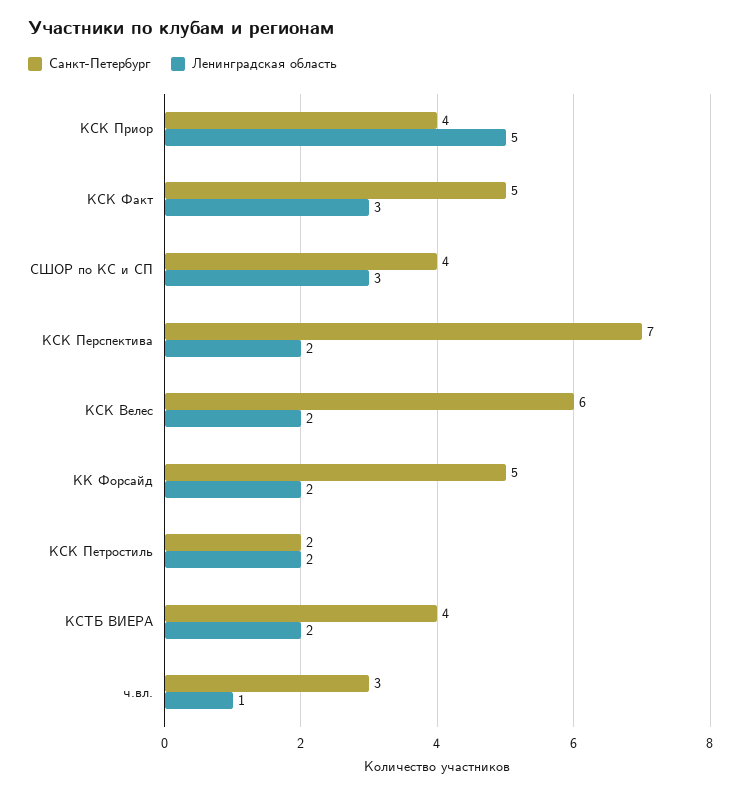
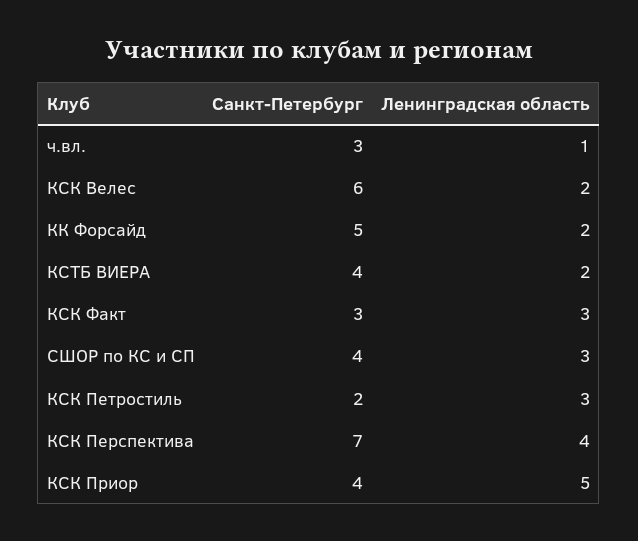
Санкт-Петербург, КСК Факт: 5 -> 3
Ленинградская область, КСК Перспектива: 2 -> 4
Ленинградская область, КСК Петростиль: 2 -> 3

